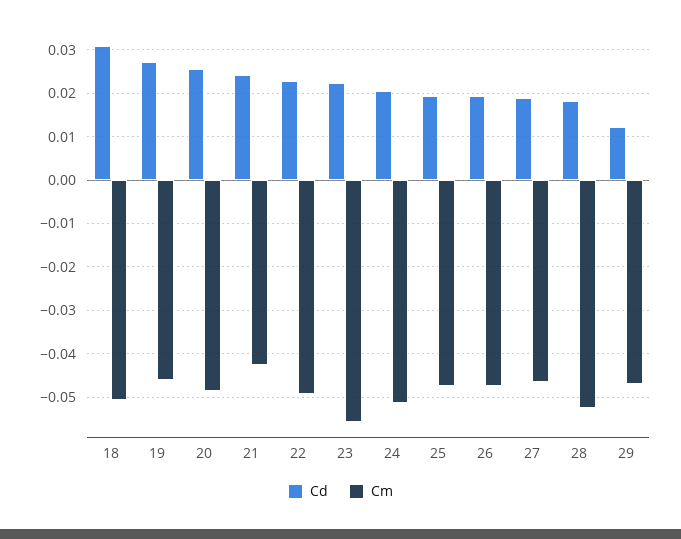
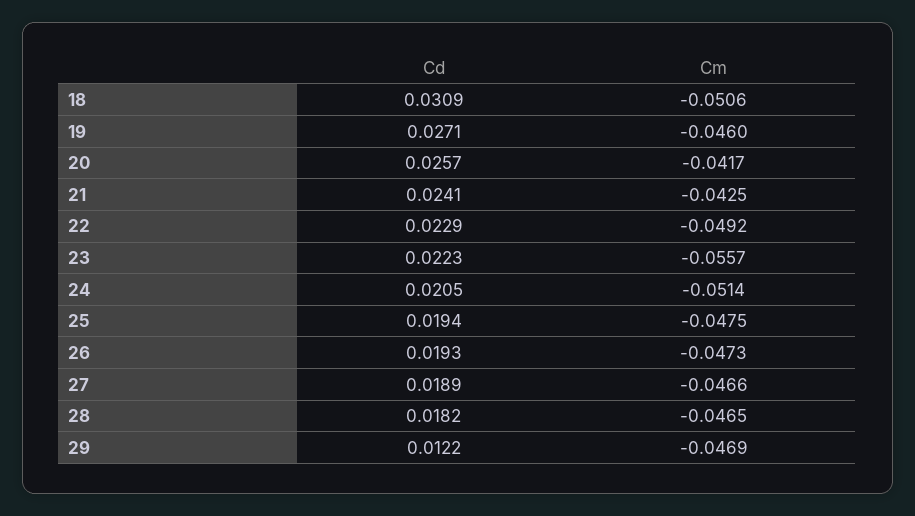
Cm, 20: -0.048 -> -0.0417
Cm, 28: -0.052 -> -0.0465

